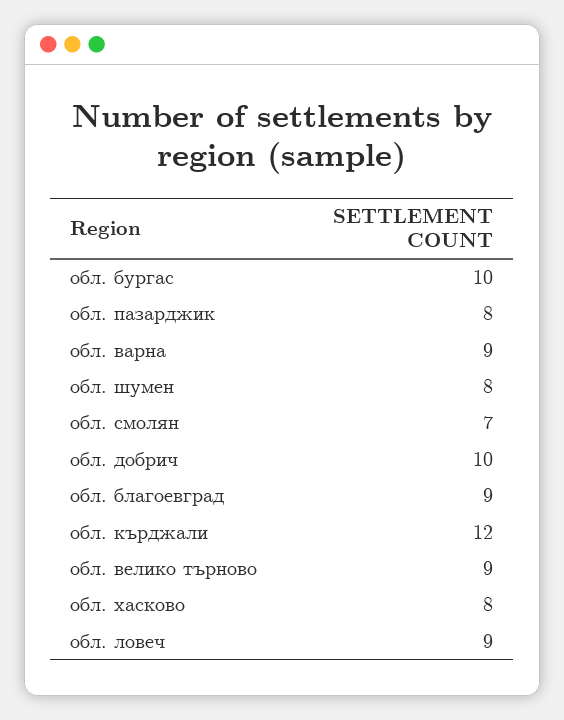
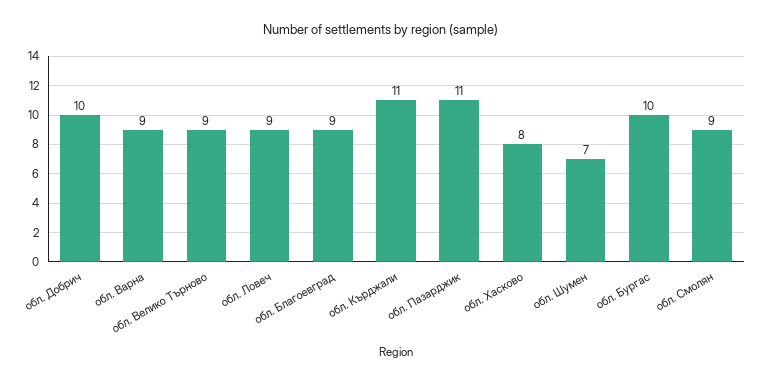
обл. пазарджик: 8 -> 11
обл. шумен: 8 -> 7
обл. смолян: 7 -> 9
обл. кърджали: 12 -> 11

